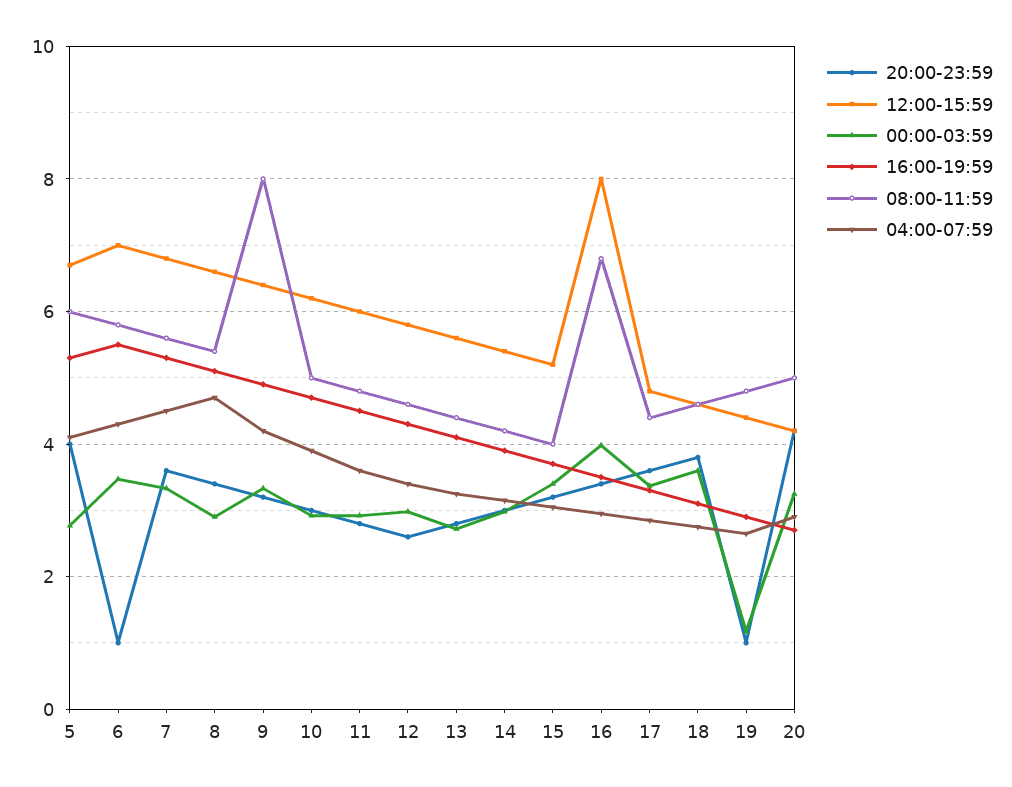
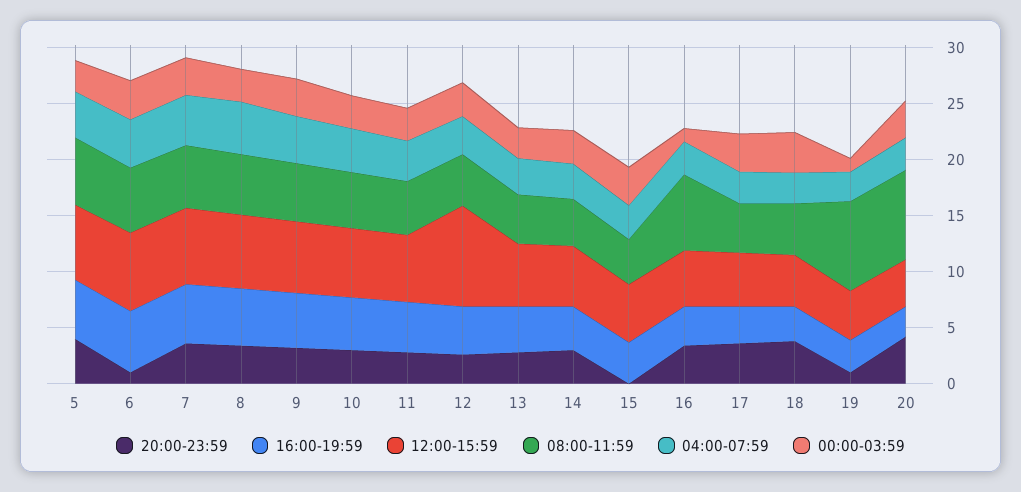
08:00-11:59, 9: 8 -> 5
12:00-15:59, 12: 5.8 -> 9
20:00-23:59, 15: 3.2 -> 0
12:00-15:59, 16: 8 -> 5
00:00-03:59, 16: 4 -> 1
08:00-11:59, 19: 4.8 -> 8
08:00-11:59, 20: 5 -> 8

